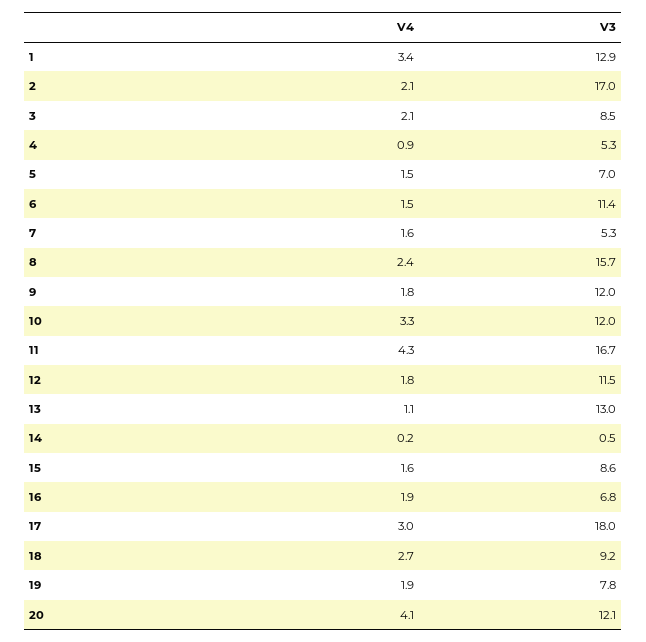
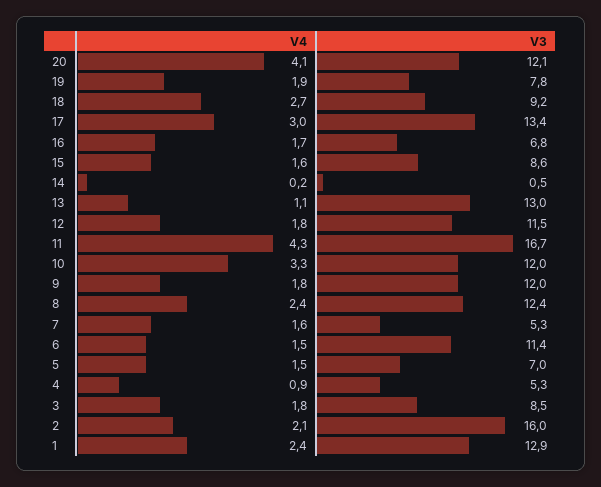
V4, 1: 3.4 -> 2.4
V3, 2: 17 -> 16
V4, 3: 2.1 -> 1.8
V3, 8: 15.7 -> 12.4
V4, 16: 1.9 -> 1.7
V3, 17: 18 -> 13.4

